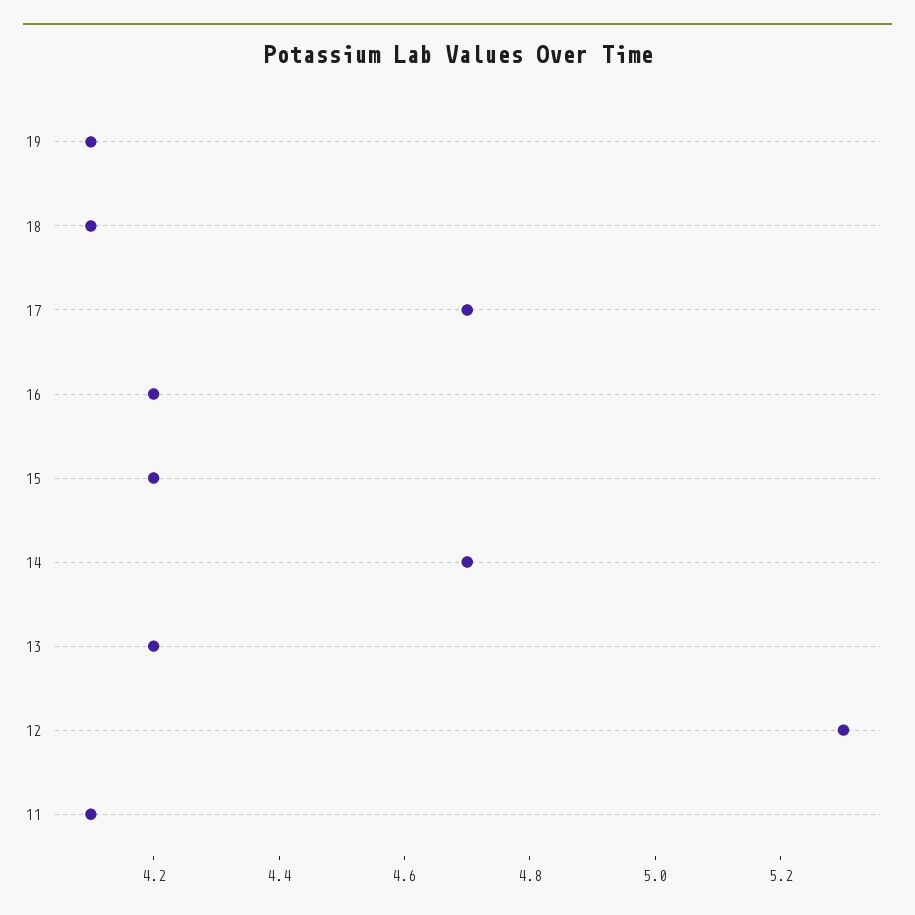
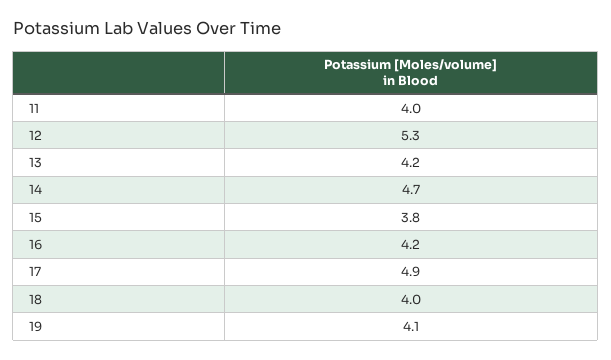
18: 4.1 -> 4
17: 4.7 -> 4.9
15: 4.2 -> 3.8
11: 4.1 -> 4

